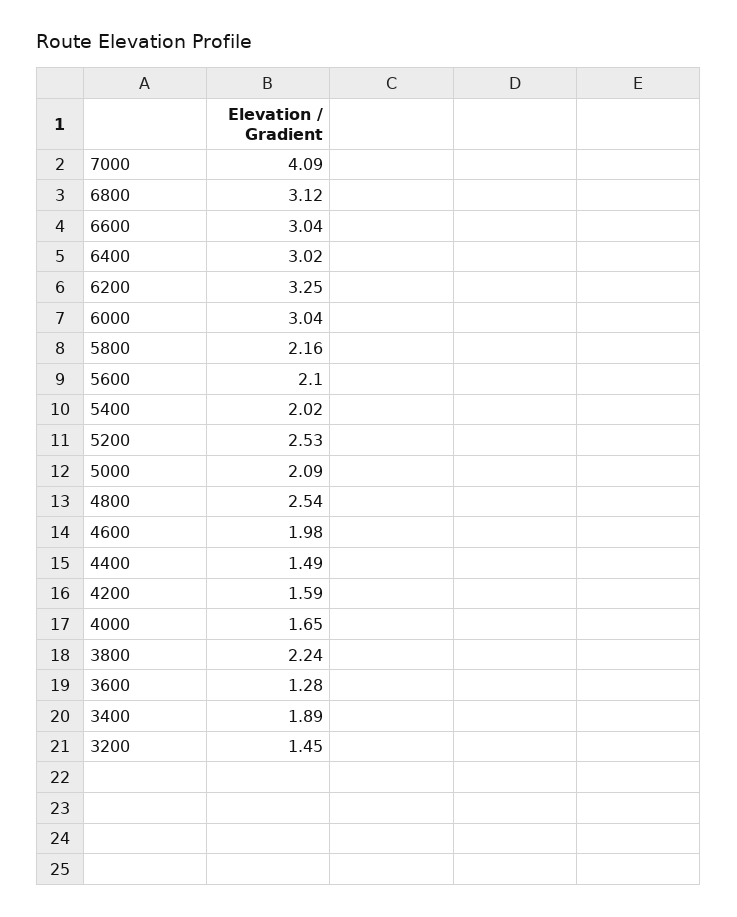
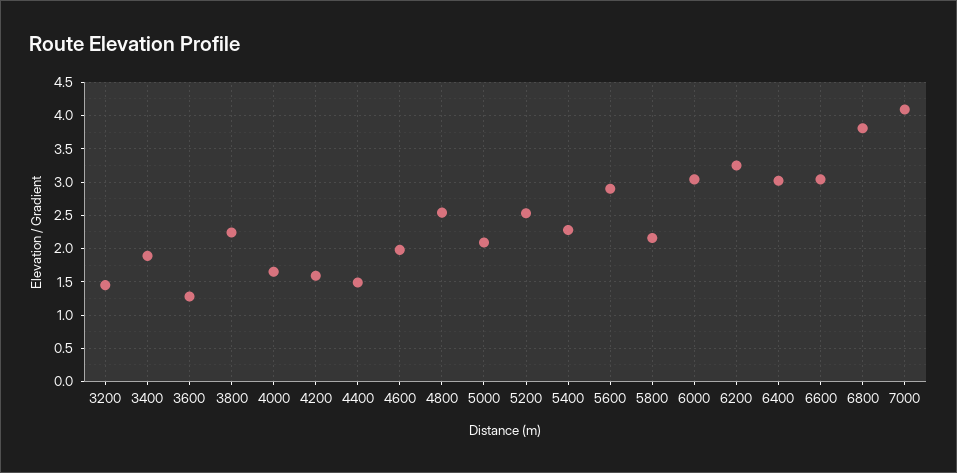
6800: 3.12 -> 3.8
5600: 2.1 -> 2.9
5400: 2.02 -> 2.3

